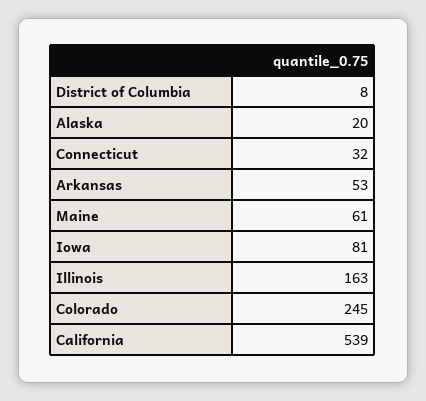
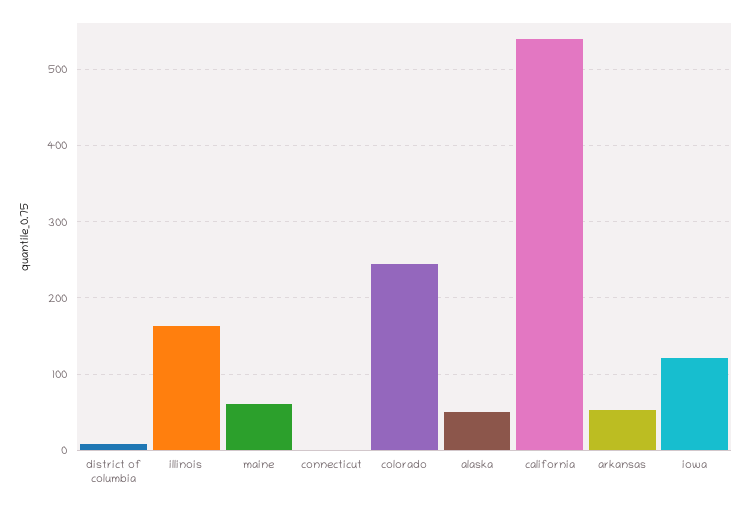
Alaska: 20 -> 50
Connecticut: 32 -> 0
Iowa: 81 -> 120

